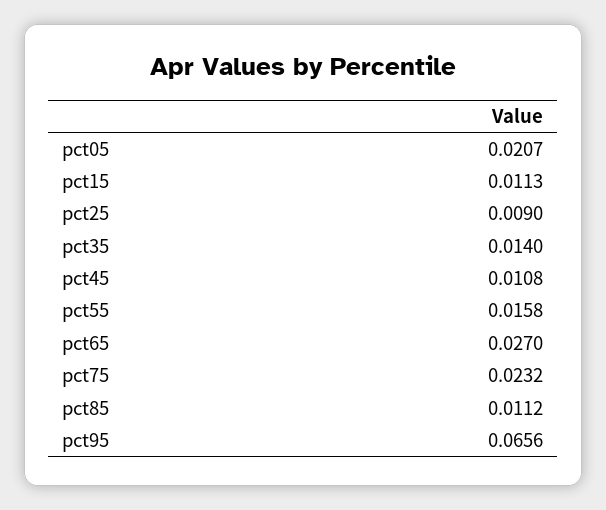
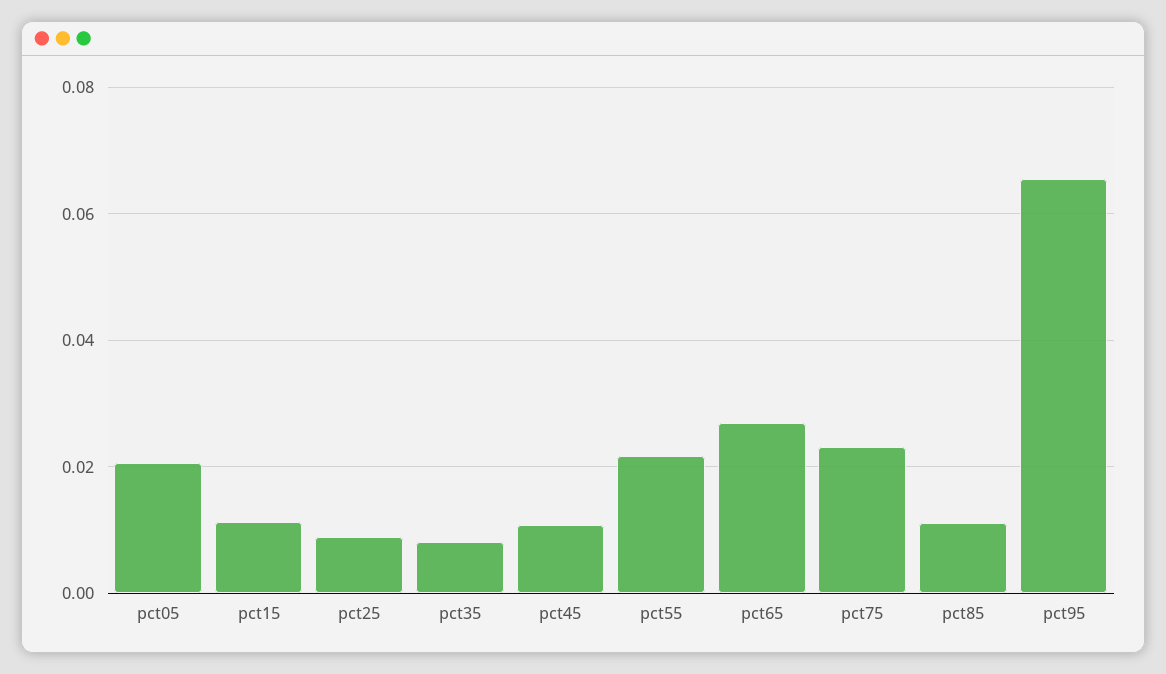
pct35: 0.014 -> 0.008
pct55: 0.0158 -> 0.022

